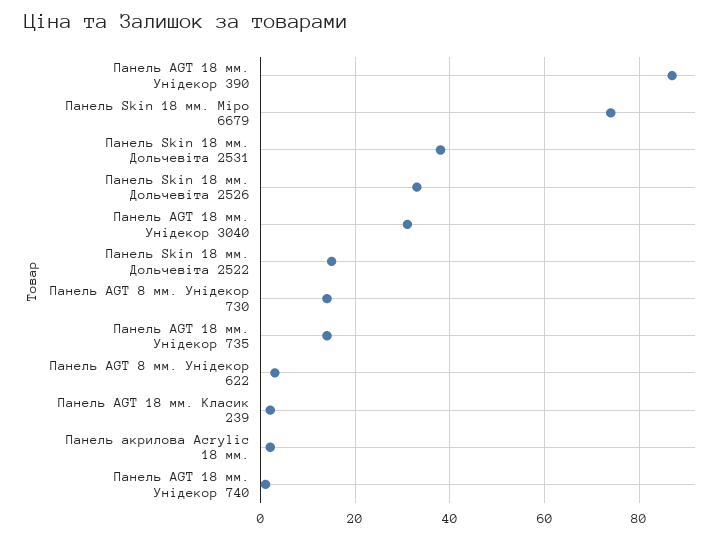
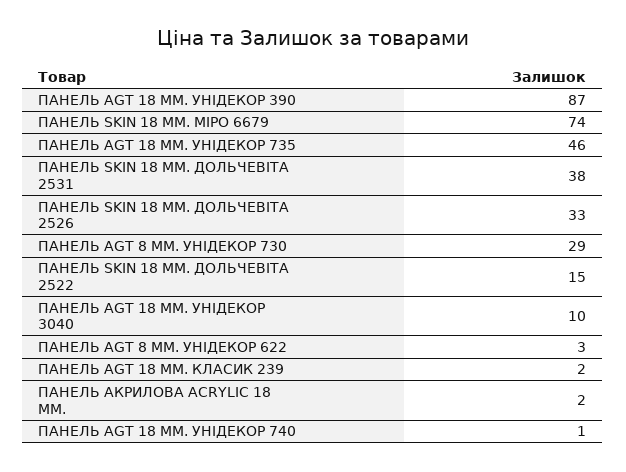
Панель AGT 18 мм. Унідекор 3040: 30 -> 10
Панель AGT 8 мм. Унідекор 730: 15 -> 29
Панель AGT 18 мм. Унідекор 735: 15 -> 46

